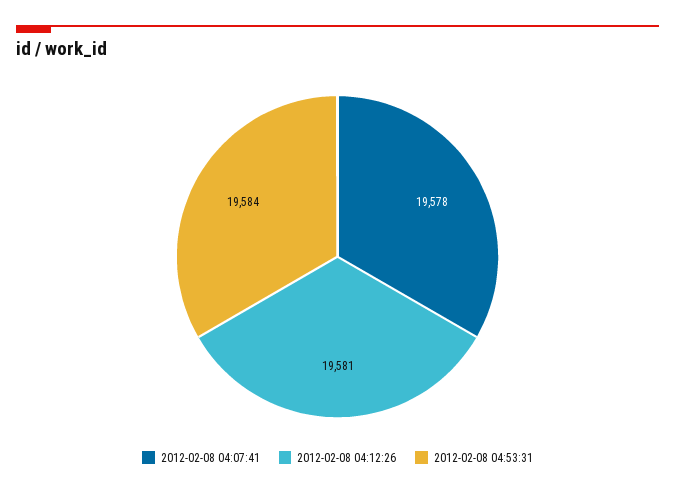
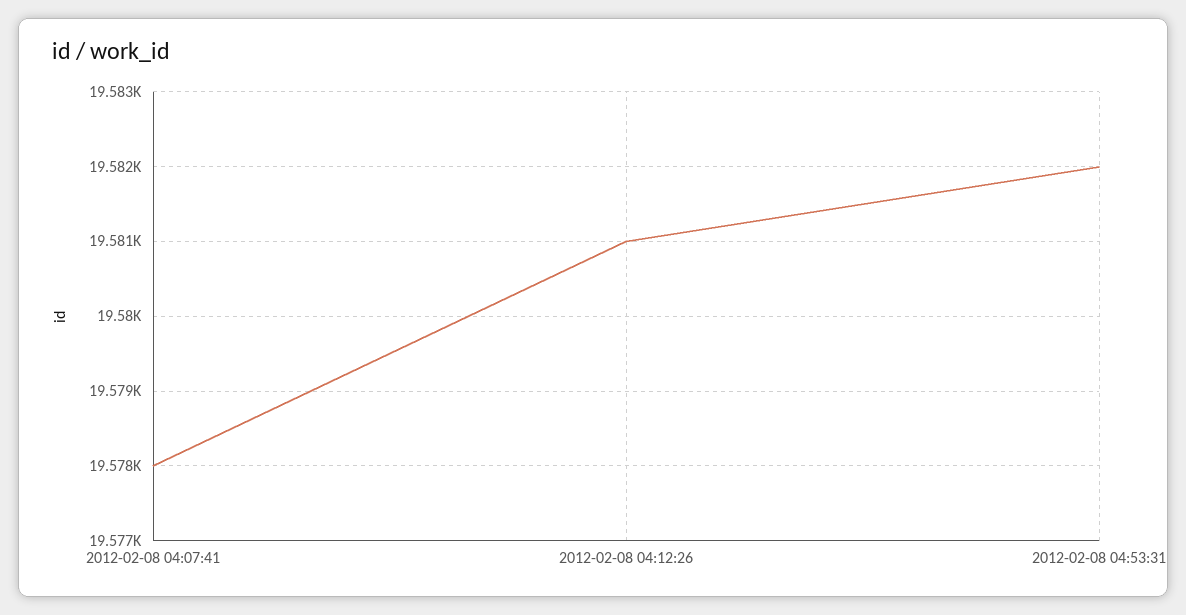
2012-02-08 04:53:31: 19584 -> 19582

